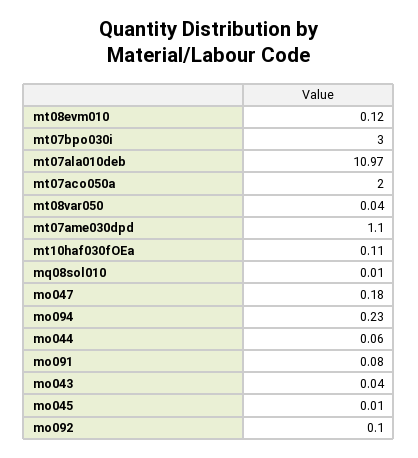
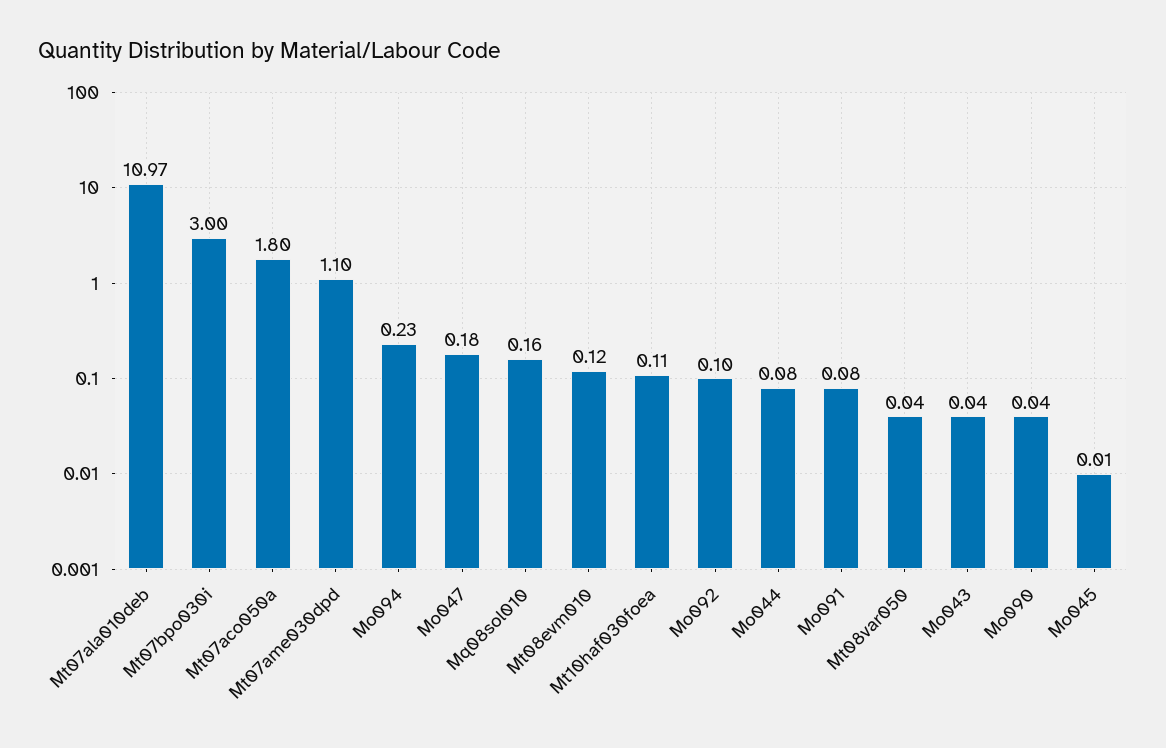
mt07aco050a: 2 -> 1.8
mq08sol010: 0.01 -> 0.16
mo044: 0.06 -> 0.08
Mo090: none -> 0.04

